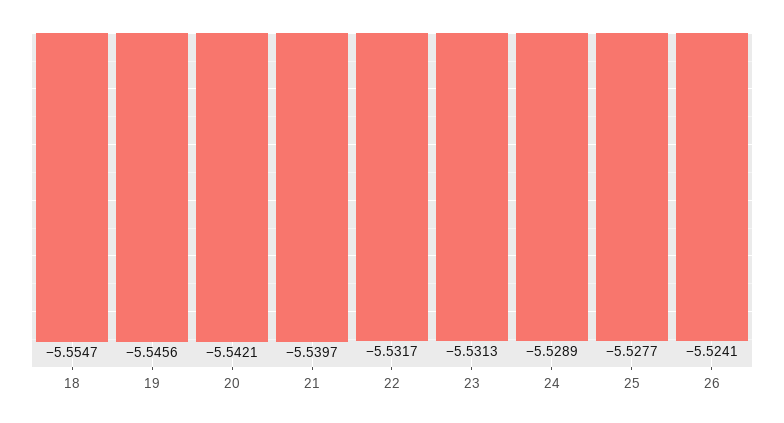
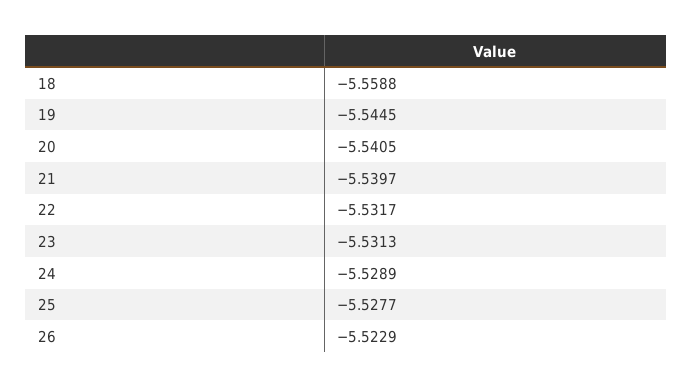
18: -5.5547 -> -5.5588
19: -5.5456 -> -5.5445
20: -5.5421 -> -5.5405
26: -5.5241 -> -5.5229

